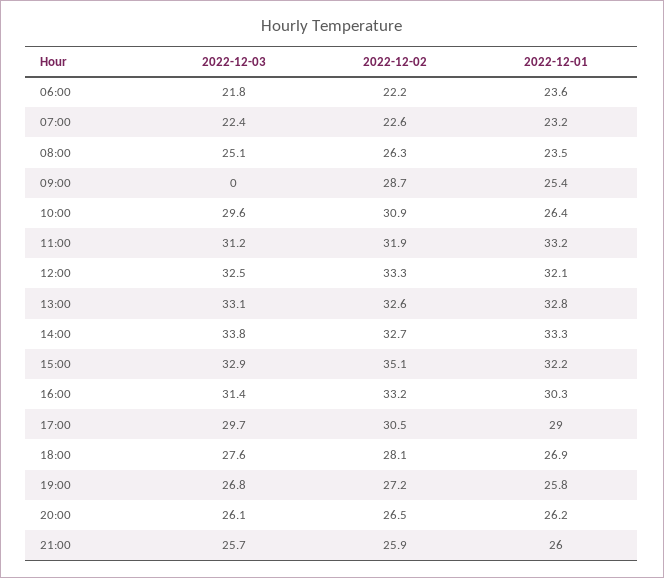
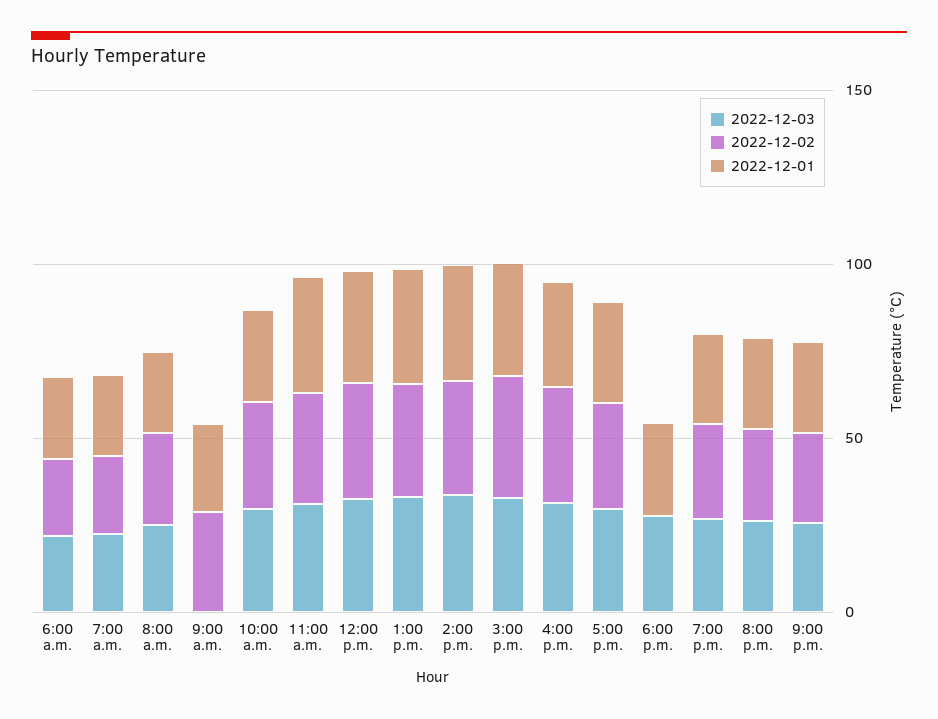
2022-12-02, 18:00: 28.1 -> 0

